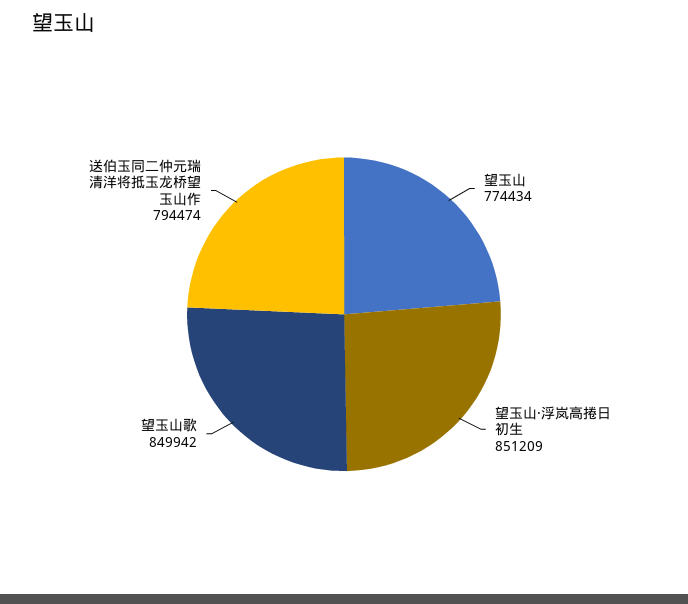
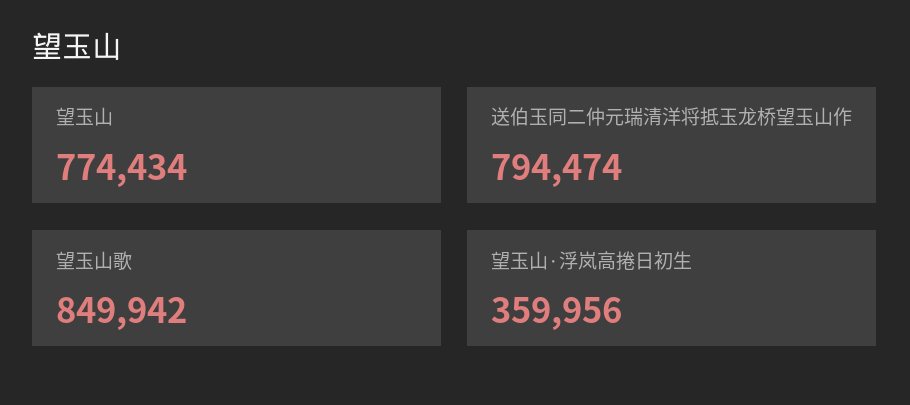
望玉山·浮岚高捲日初生: 851209 -> 359956

